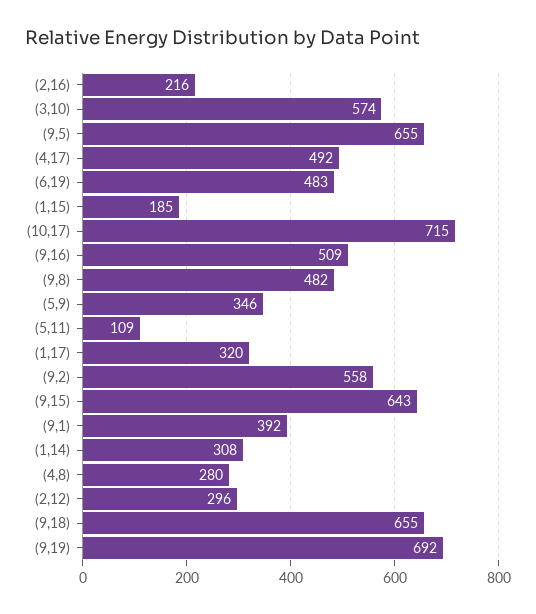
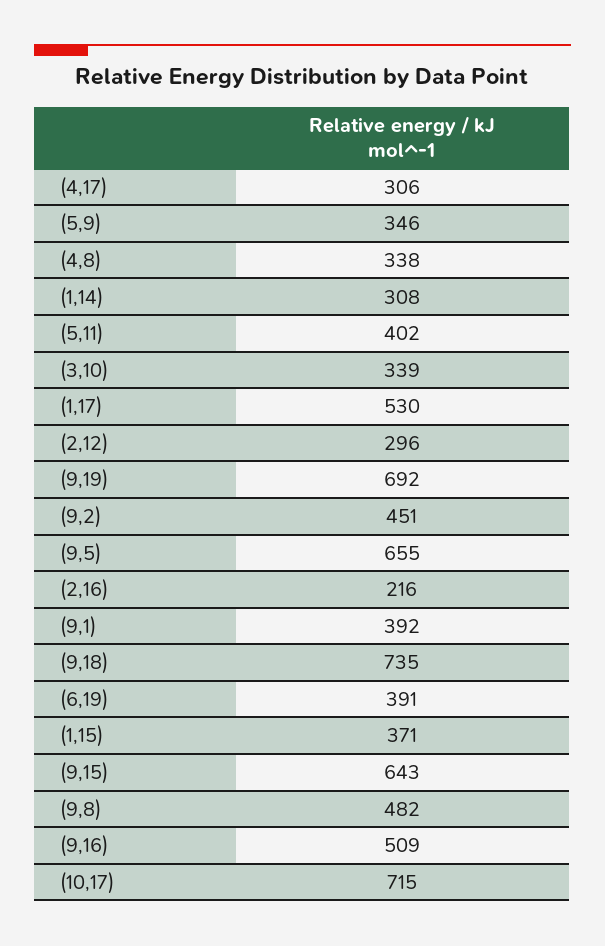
(3,10): 574 -> 339
(4,17): 492 -> 306
(6,19): 483 -> 391
(1,15): 185 -> 371
(5,11): 109 -> 402
(1,17): 320 -> 530
(9,2): 558 -> 451
(4,8): 280 -> 338
(9,18): 655 -> 735

